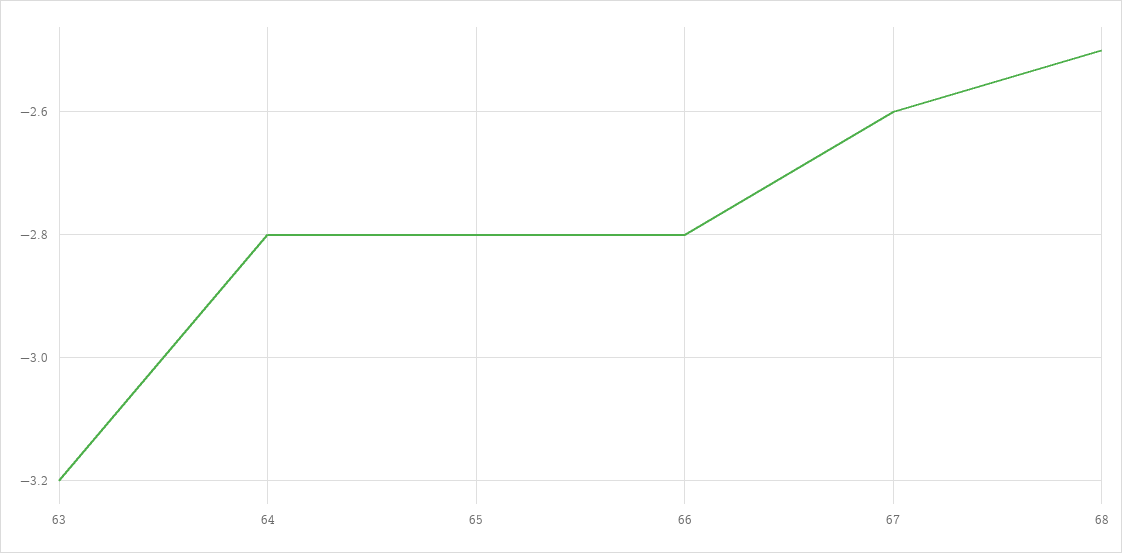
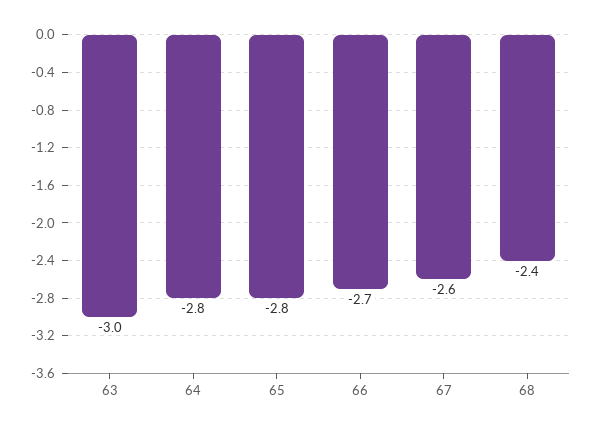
63: -3.2 -> -3
66: -2.8 -> -2.7
68: -2.5 -> -2.4

